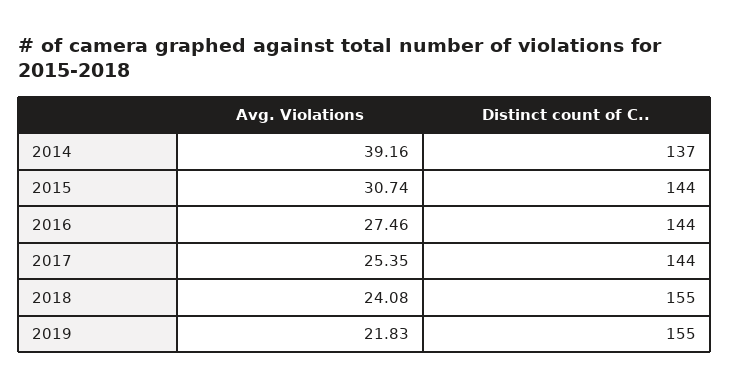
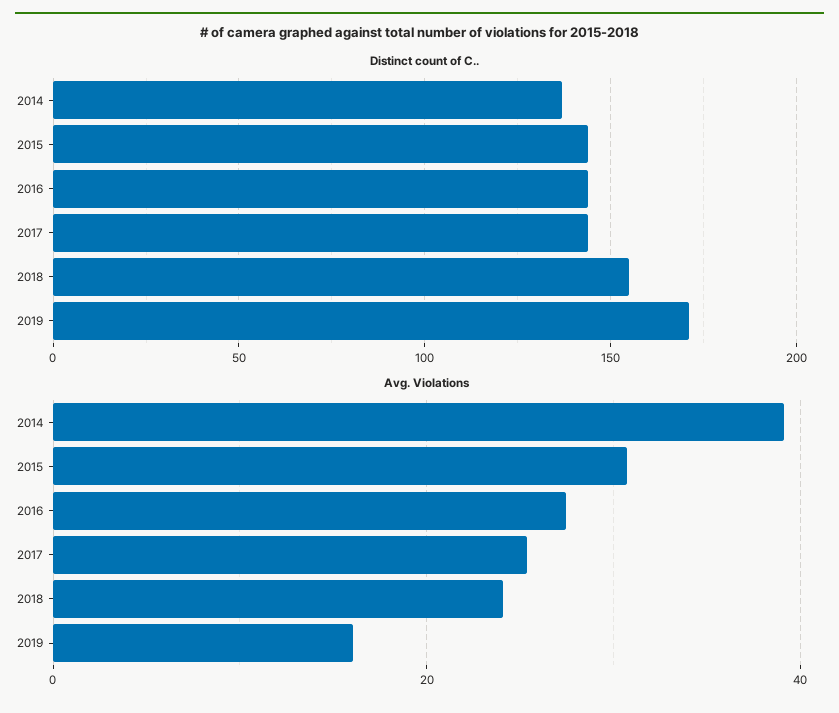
Avg. Violations, 2019: 21.83 -> 16
Distinct count of C.., 2019: 155 -> 170

